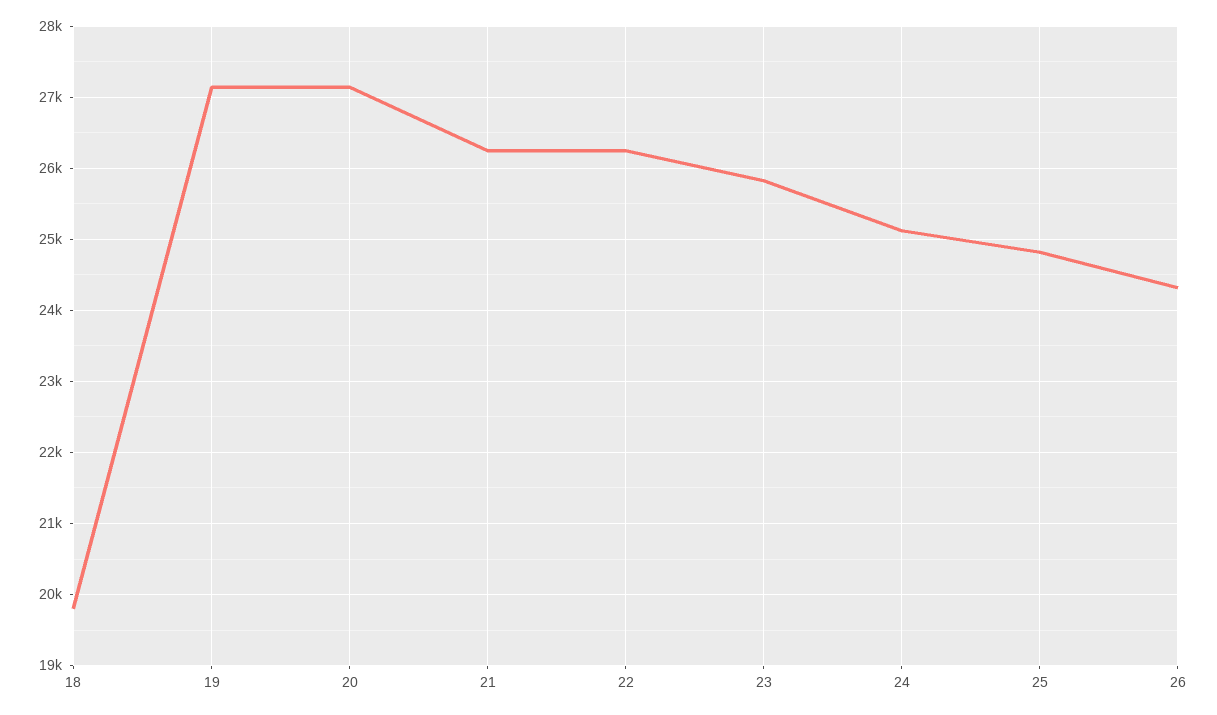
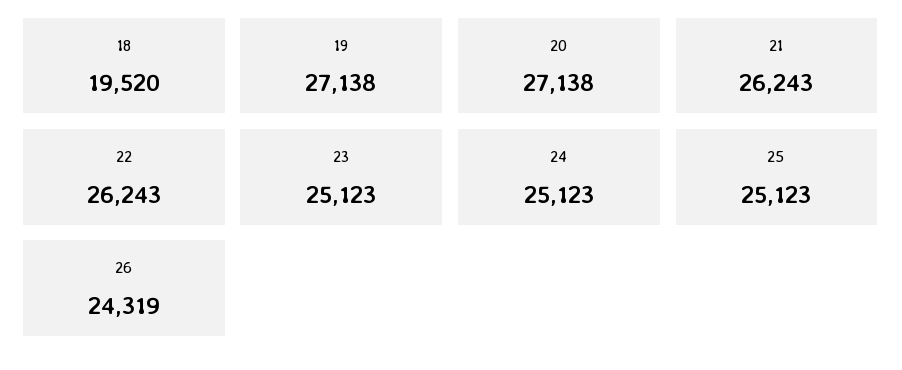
18: 19800 -> 19520
23: 25800 -> 25123
25: 24800 -> 25123

